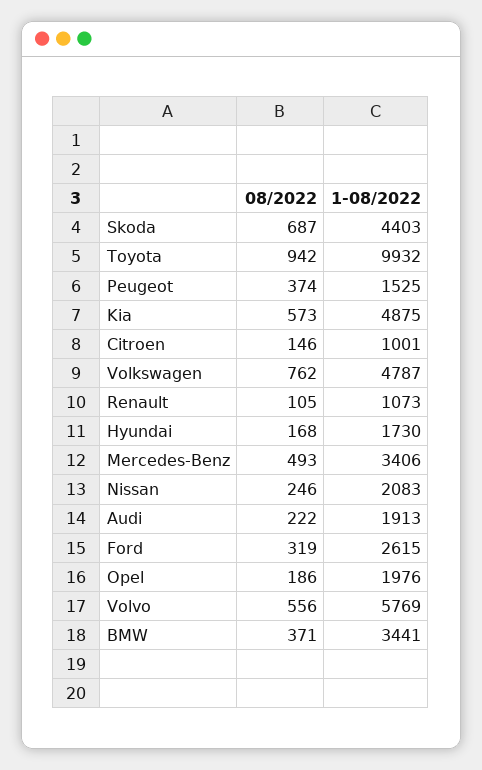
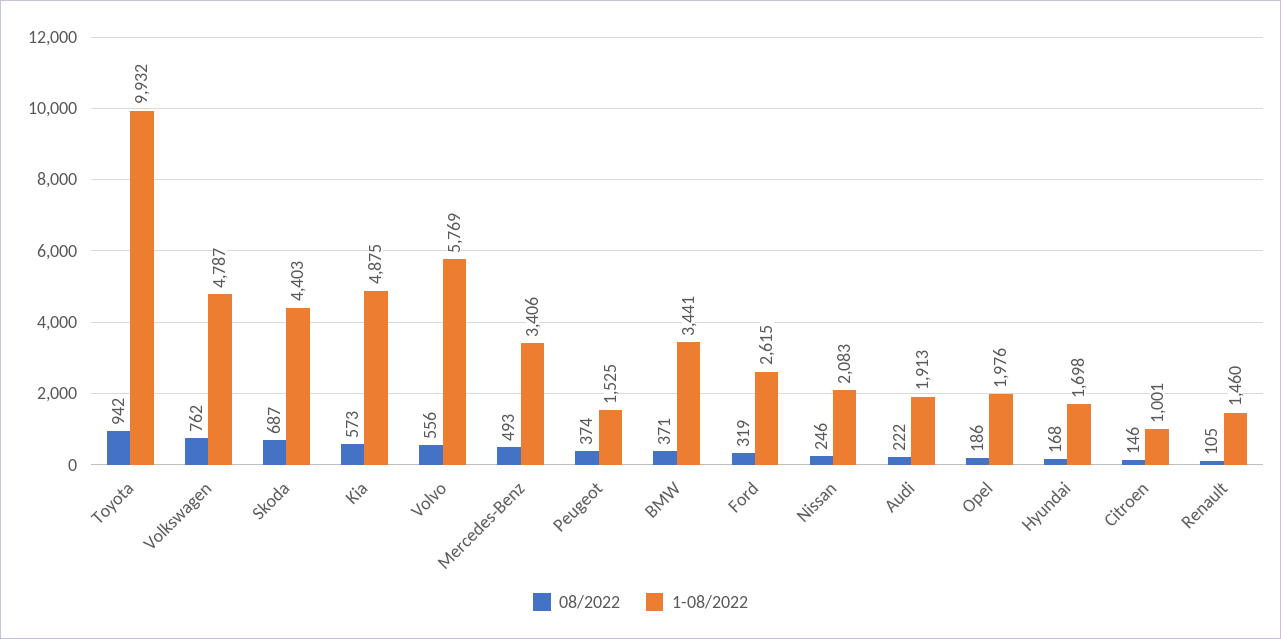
1-08/2022, Renault: 1073 -> 1460
1-08/2022, Hyundai: 1730 -> 1698

